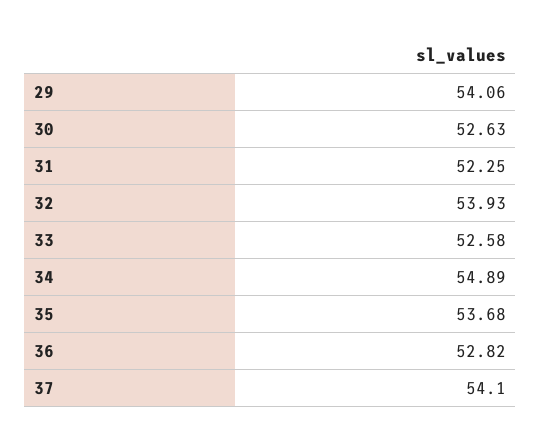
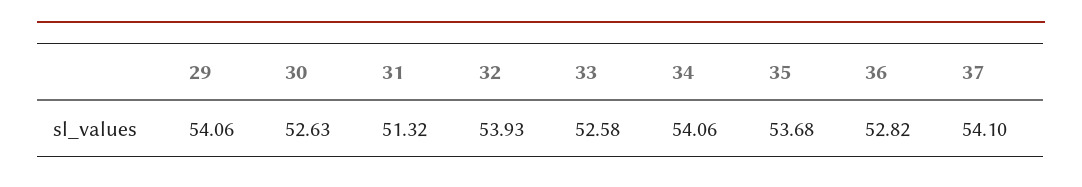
31: 52.25 -> 51.32
34: 54.89 -> 54.06

